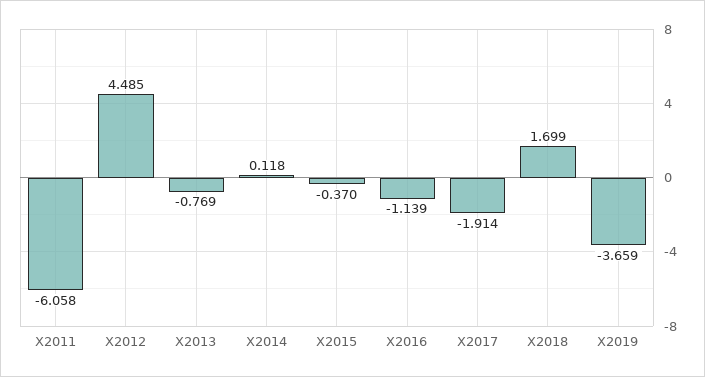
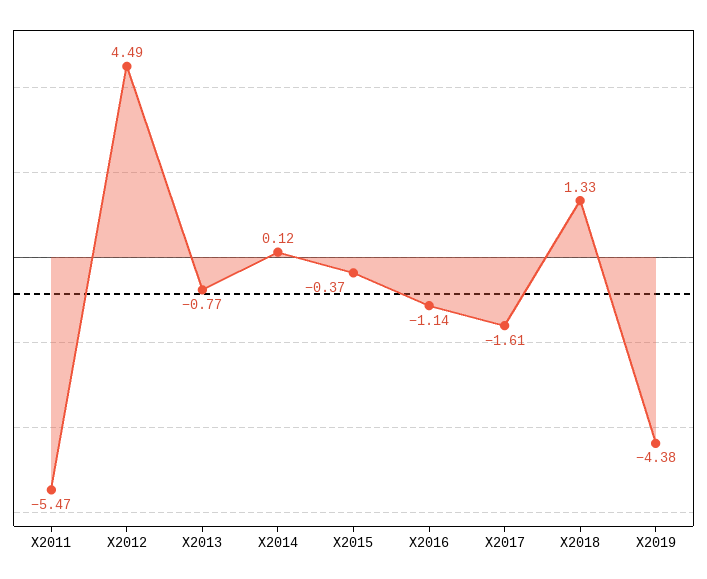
X2011: -6.058 -> -5.47
X2017: -1.914 -> -1.61
X2018: 1.699 -> 1.33
X2019: -3.659 -> -4.38

